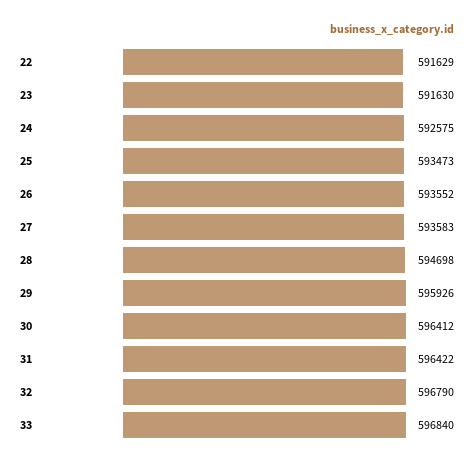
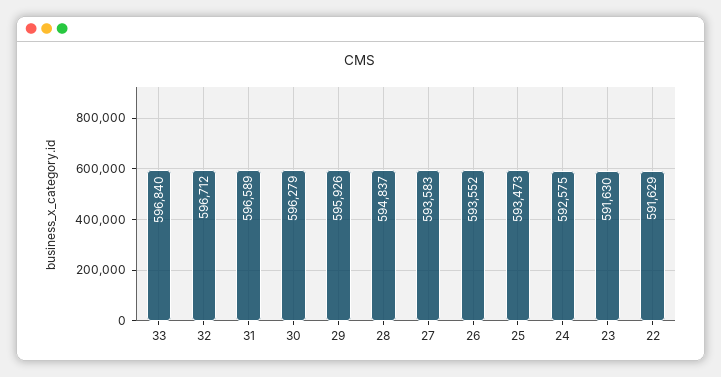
28: 594698 -> 594837
30: 596412 -> 596279
31: 596422 -> 596589
32: 596790 -> 596712

